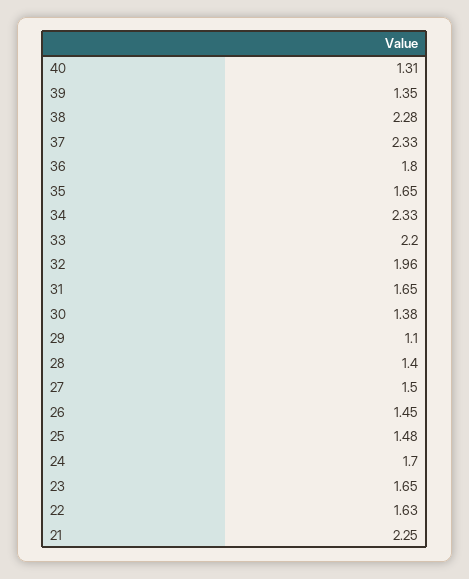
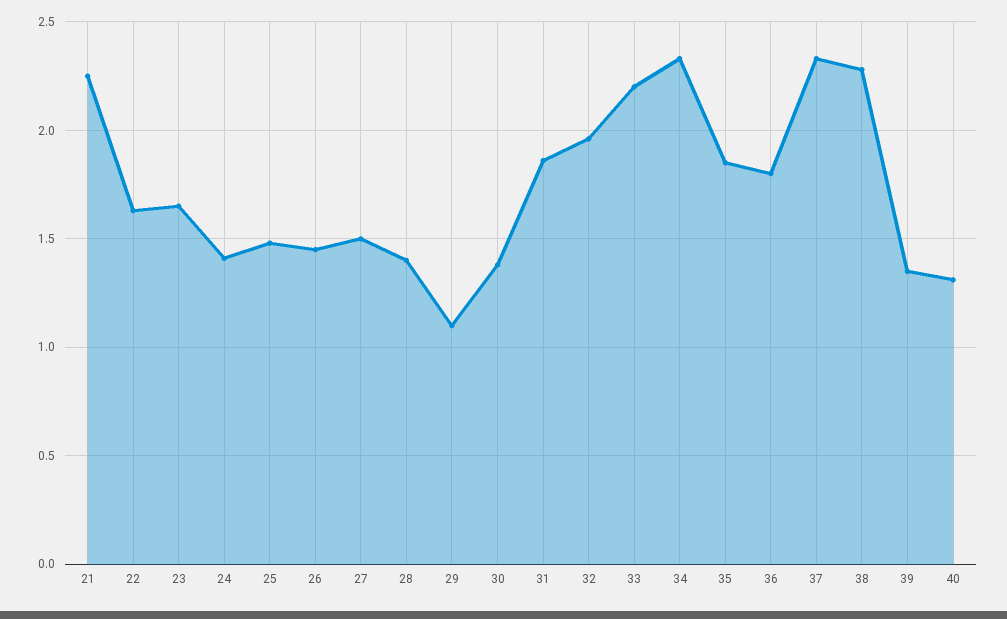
35: 1.65 -> 1.85
31: 1.65 -> 1.85
24: 1.7 -> 1.4

